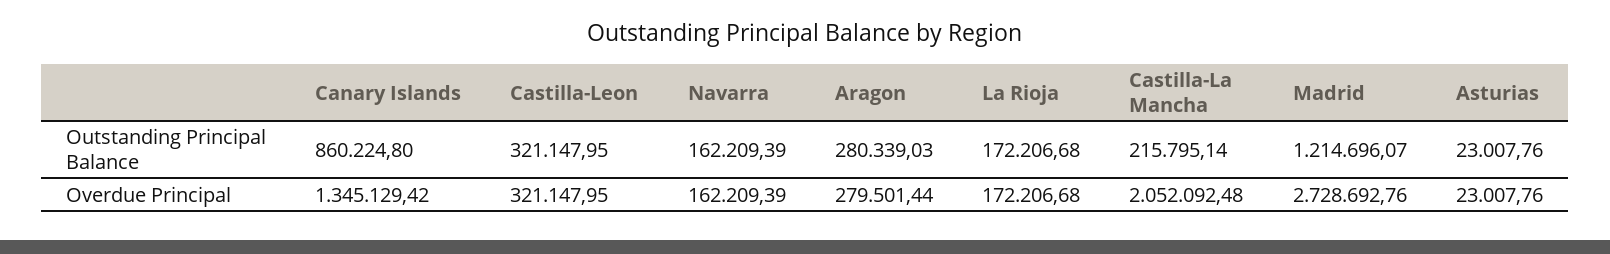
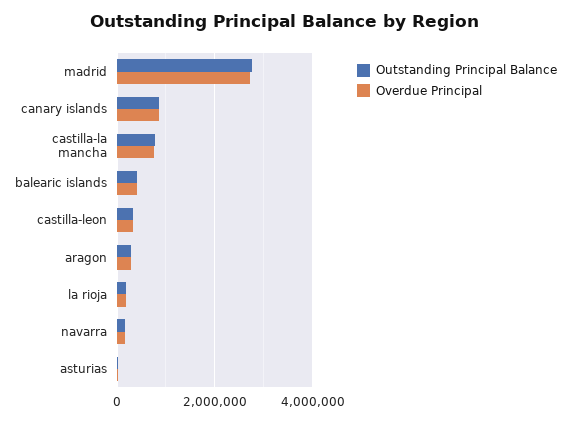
Outstanding Principal Balance, Castilla-La Mancha: 215795.14 -> 800000
Outstanding Principal Balance, Madrid: 1214696.07 -> 2800000
Overdue Principal, Canary Islands: 1345129.42 -> 800000
Overdue Principal, Castilla-La Mancha: 2052092.48 -> 800000
Outstanding Principal Balance, balearic islands: none -> 400000
Overdue Principal, balearic islands: none -> 400000

